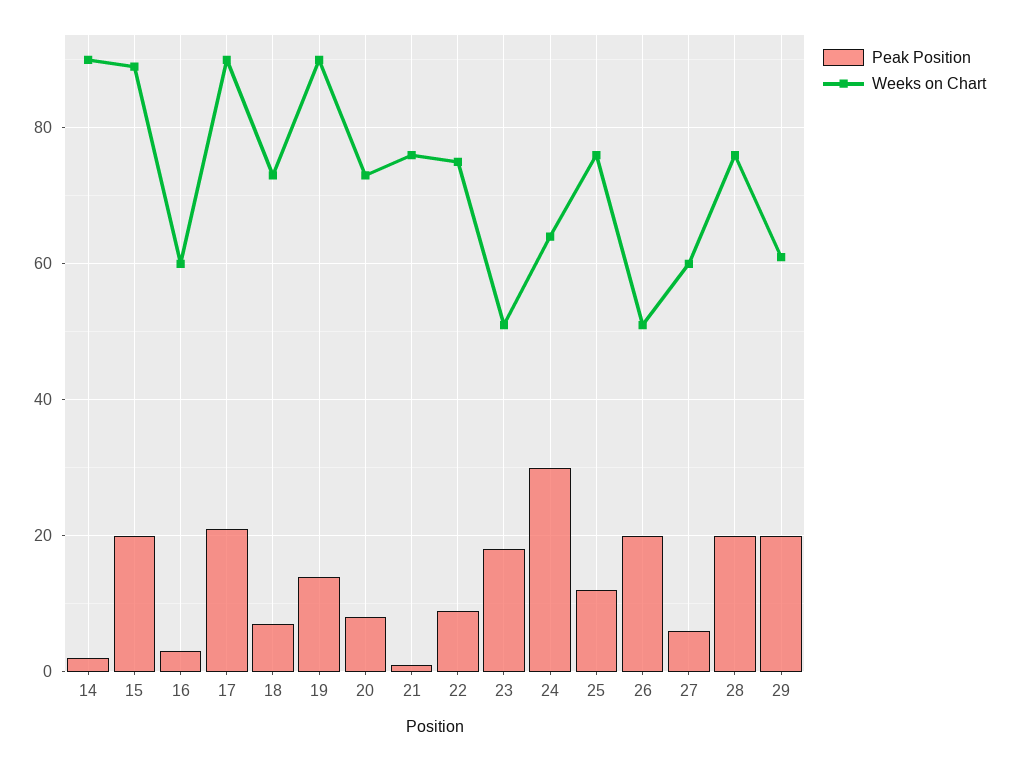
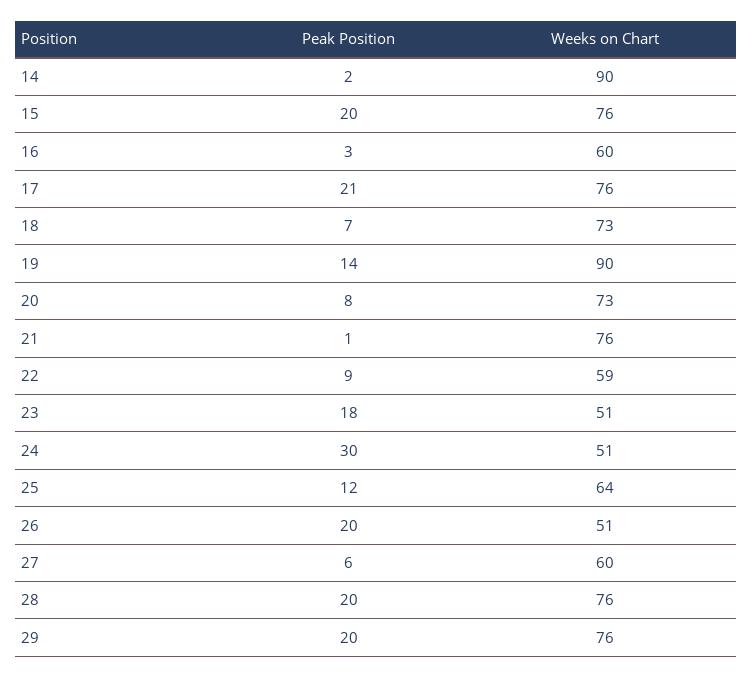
Weeks on Chart, 15: 90 -> 76
Weeks on Chart, 17: 90 -> 76
Weeks on Chart, 22: 75 -> 59
Weeks on Chart, 24: 65 -> 51
Weeks on Chart, 25: 75 -> 64
Weeks on Chart, 29: 60 -> 76

